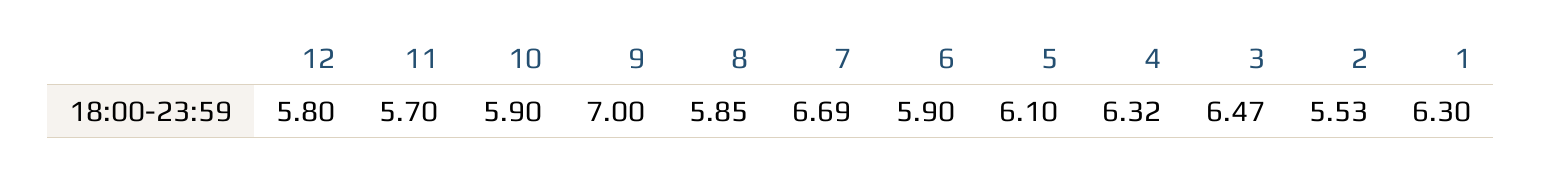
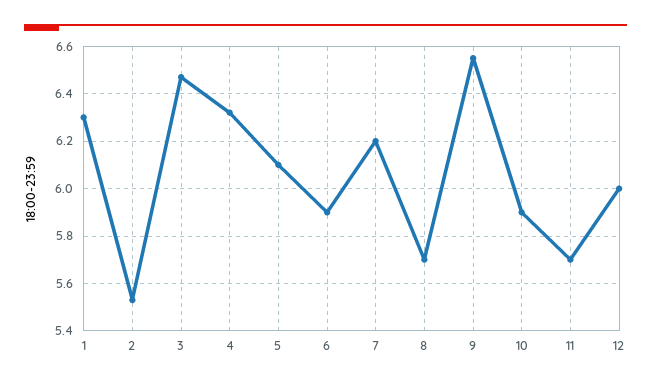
12: 5.8 -> 6
9: 7 -> 6.55
8: 5.85 -> 5.7
7: 6.69 -> 6.2

